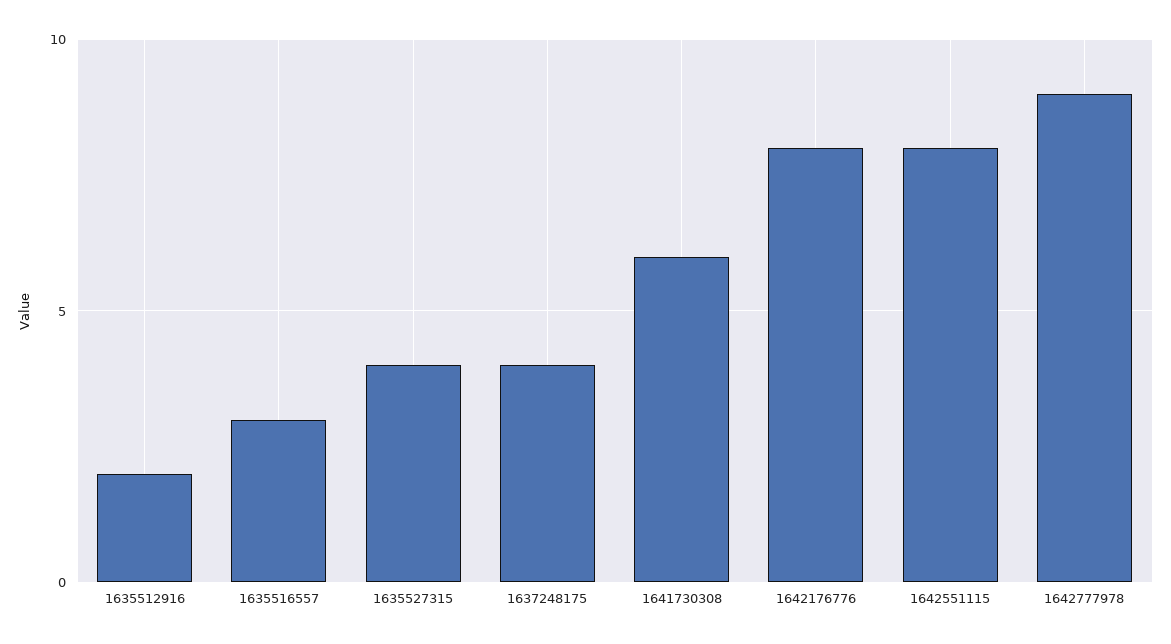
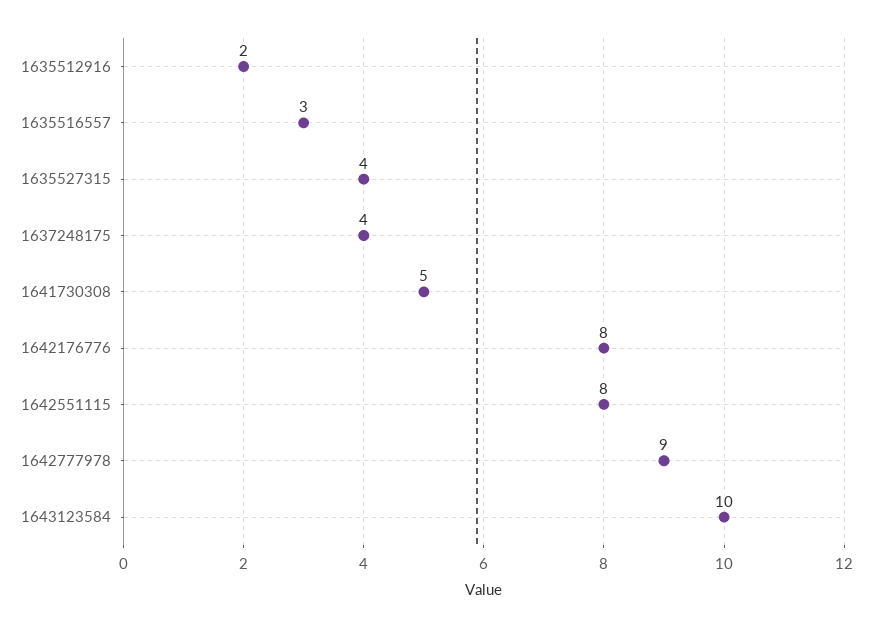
1641730308: 6 -> 5
1643123584: none -> 10

